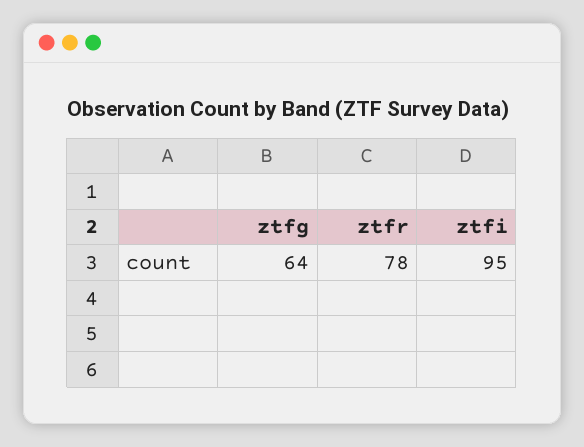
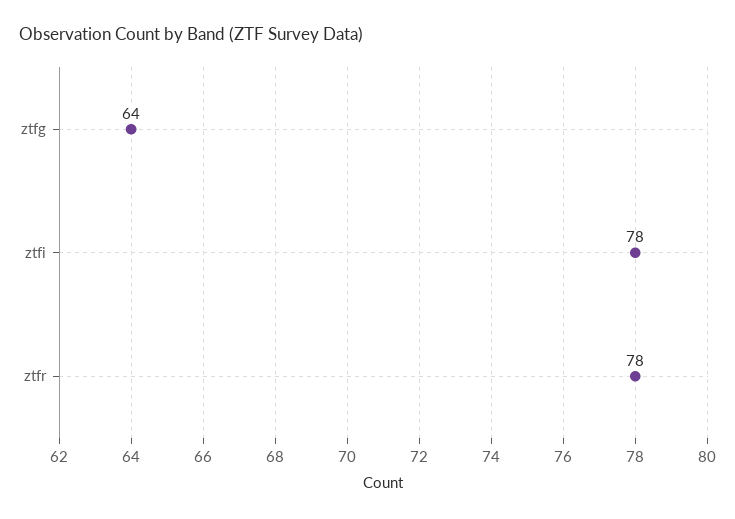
ztfi: 95 -> 78

